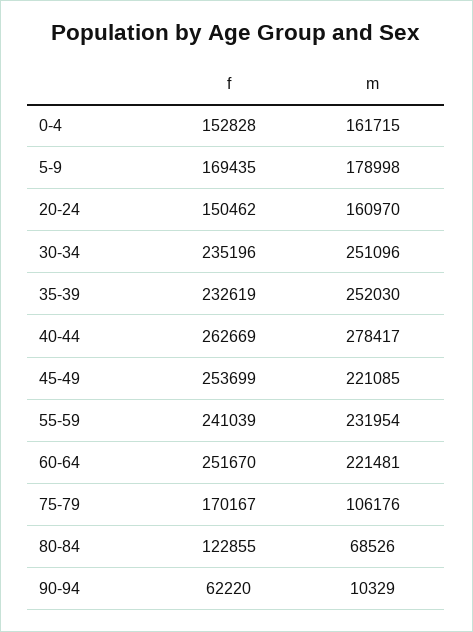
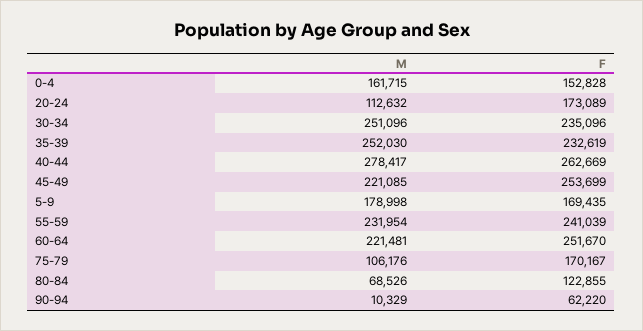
f, 20-24: 150462 -> 173089
m, 20-24: 160970 -> 112632
f, 30-34: 235196 -> 235096

